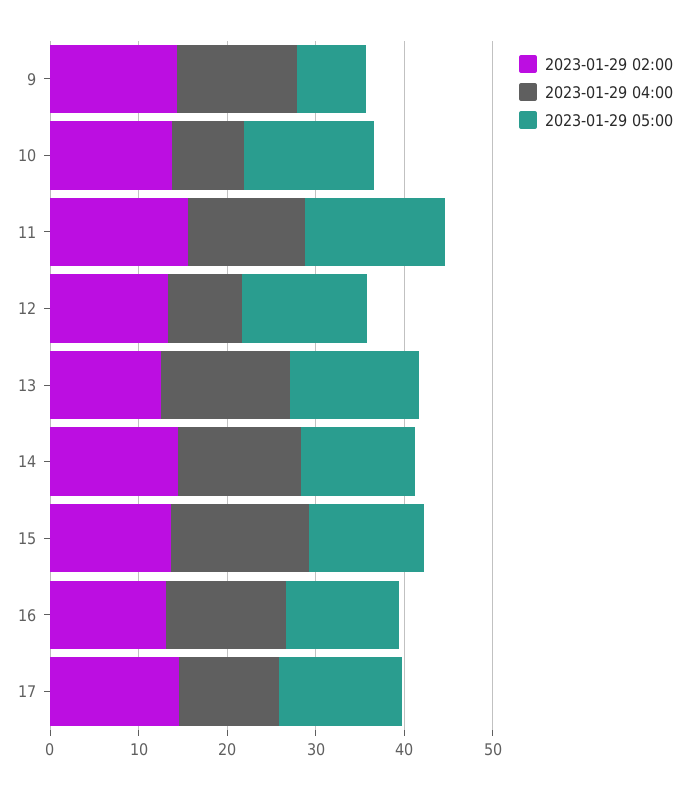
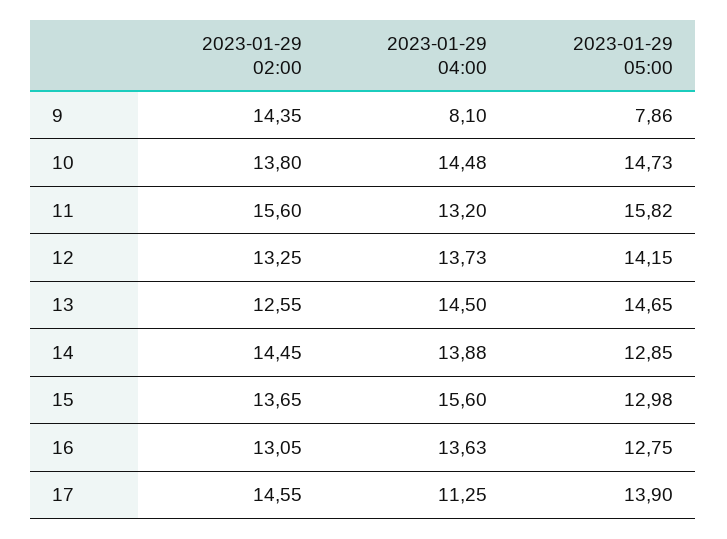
2023-01-29 04:00, 9: 14 -> 8.1
2023-01-29 04:00, 10: 8 -> 14.48
2023-01-29 04:00, 12: 8 -> 13.73

